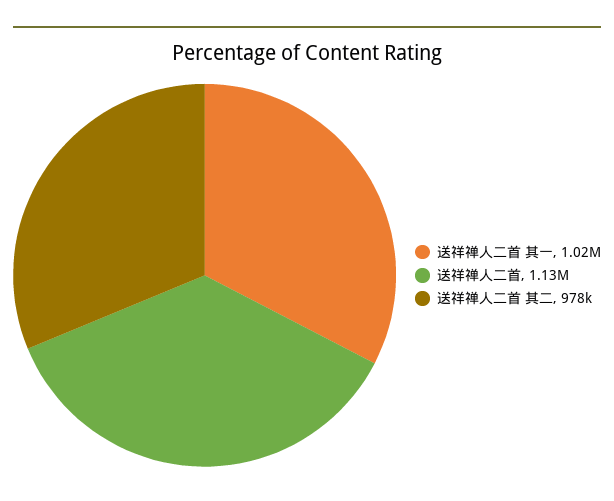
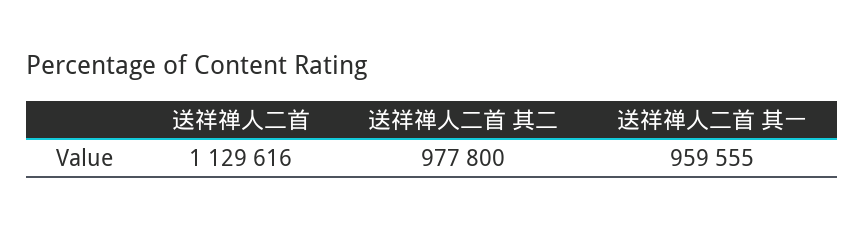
送祥禅人二首 其一: 1020000 -> 959555

